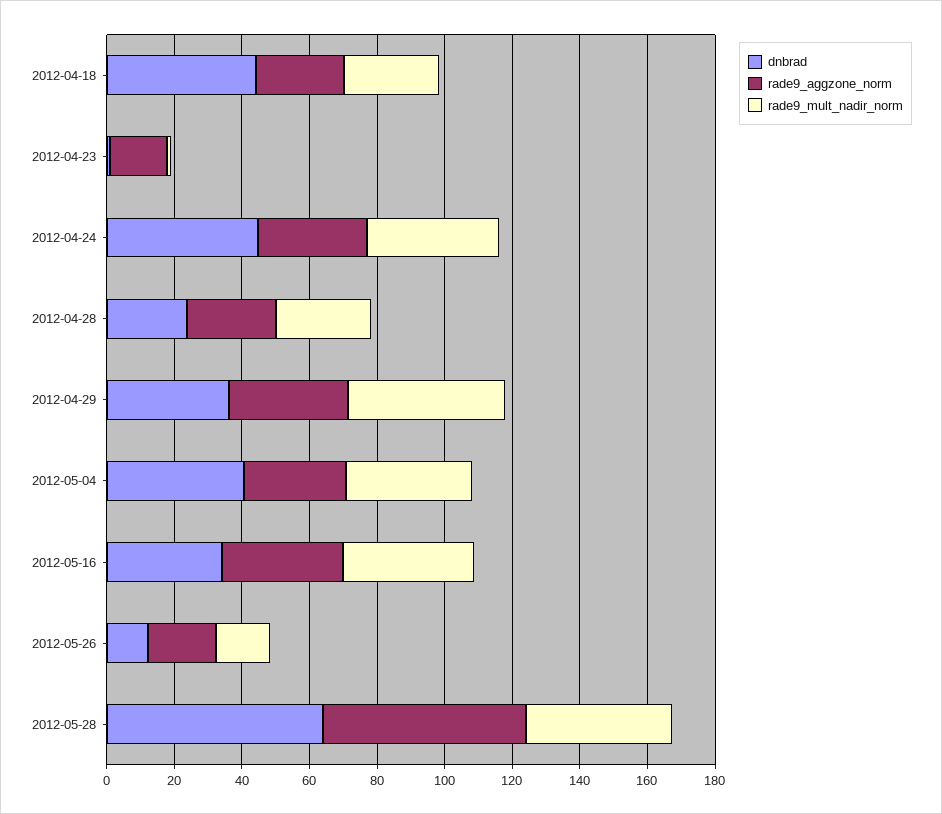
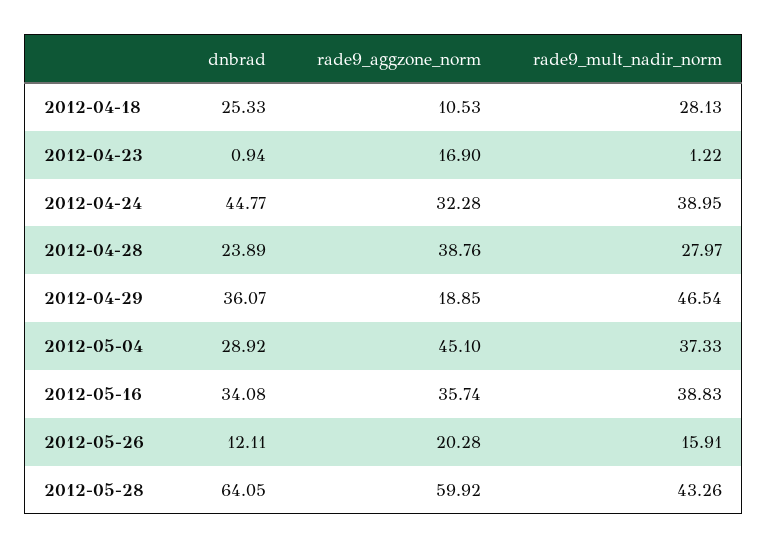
dnbrad, 2012-04-18: 45 -> 25.33
rade9_aggzone_norm, 2012-04-18: 25 -> 10.53
rade9_aggzone_norm, 2012-04-28: 25 -> 38.76
rade9_aggzone_norm, 2012-04-29: 35 -> 18.85
dnbrad, 2012-05-04: 40 -> 28.92
rade9_aggzone_norm, 2012-05-04: 30 -> 45.1

